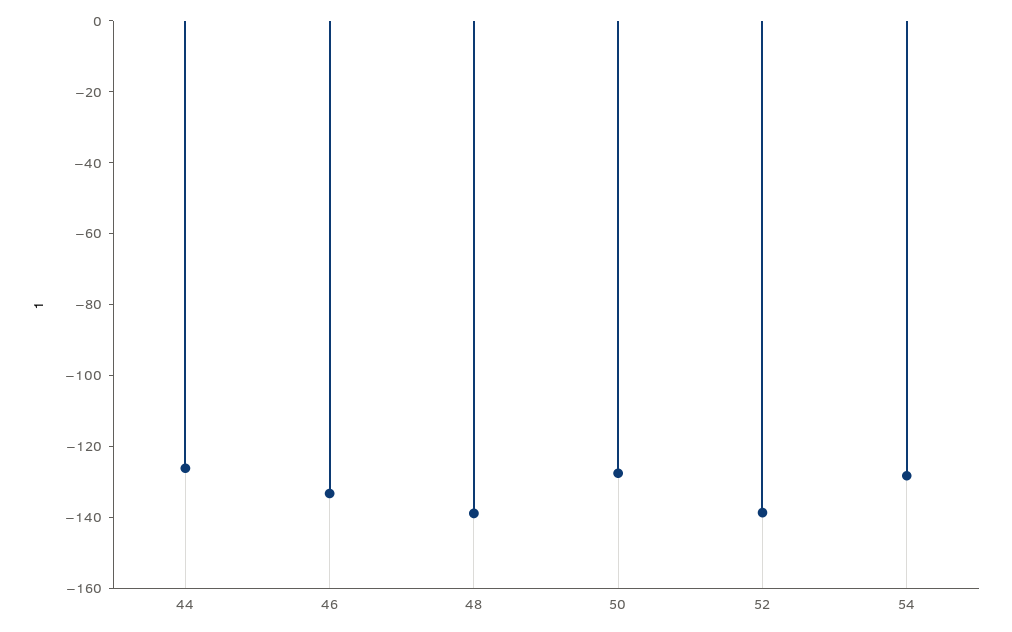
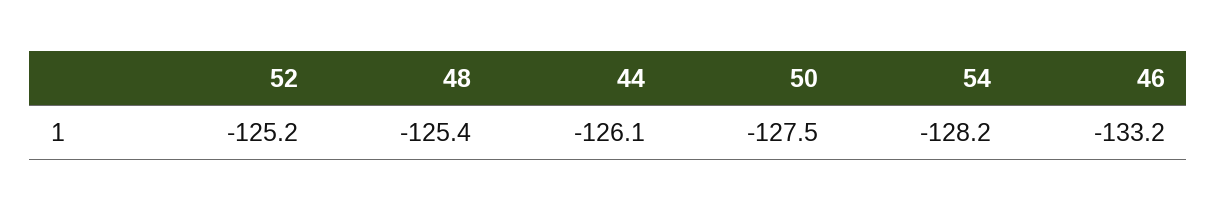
48: -140 -> -125.4
52: -140 -> -125.2

